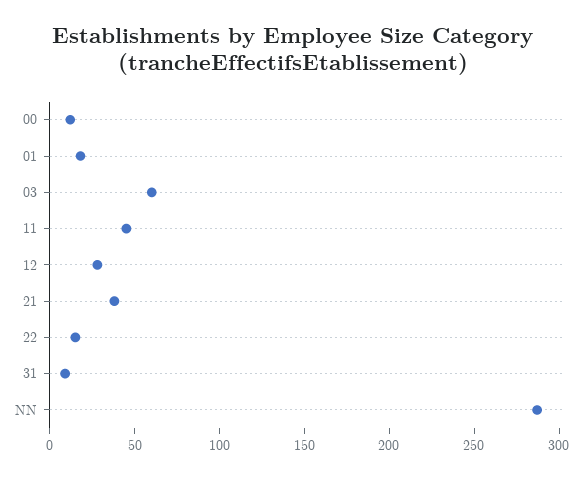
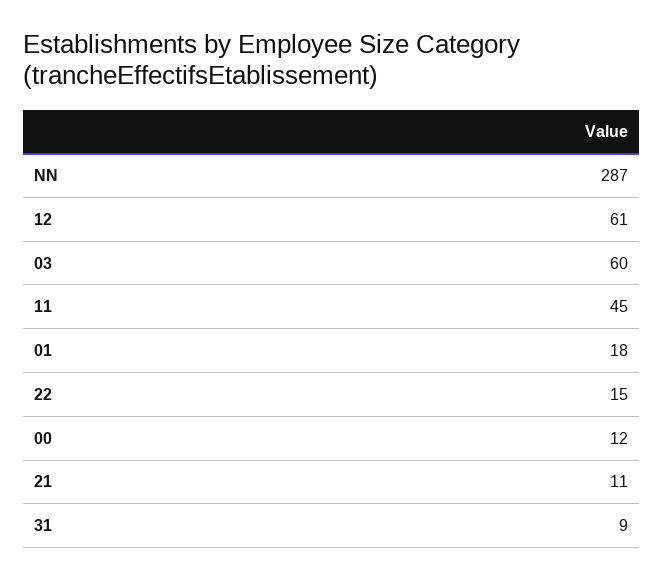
12: 30 -> 61
21: 40 -> 11

